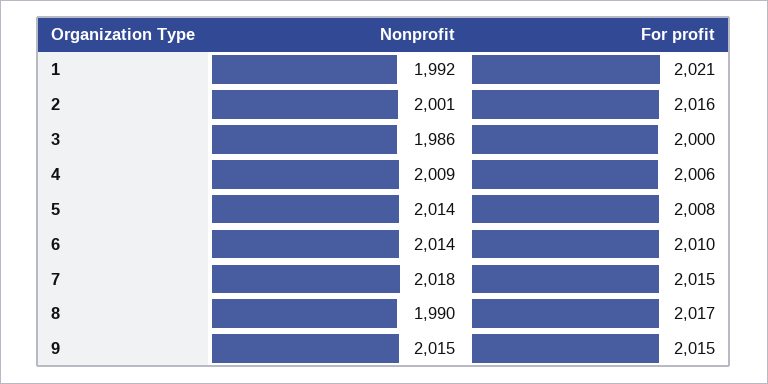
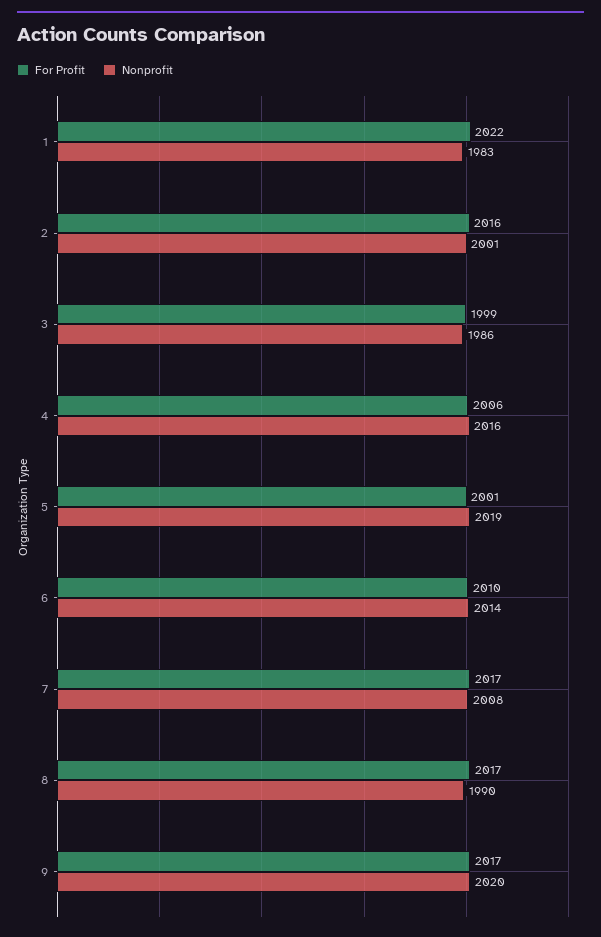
Nonprofit, 1: 1992 -> 1983
For profit, 1: 2021 -> 2022
For profit, 3: 2000 -> 1999
Nonprofit, 4: 2009 -> 2016
Nonprofit, 5: 2014 -> 2019
For profit, 5: 2008 -> 2001
Nonprofit, 7: 2018 -> 2008
For profit, 7: 2015 -> 2017
Nonprofit, 9: 2015 -> 2020
For profit, 9: 2015 -> 2017

